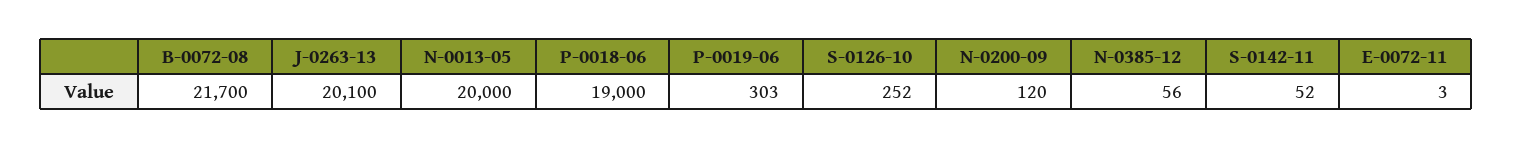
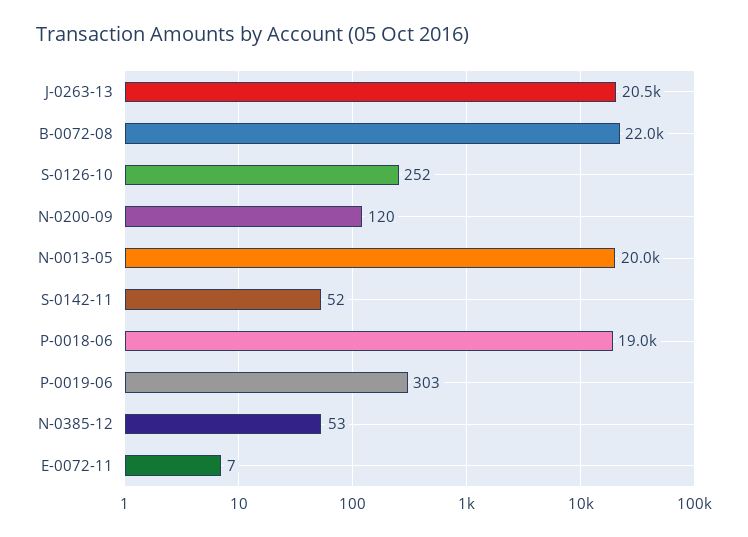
B-0072-08: 21700 -> 22000
J-0263-13: 20100 -> 20500
N-0385-12: 56 -> 53
E-0072-11: 3 -> 7

